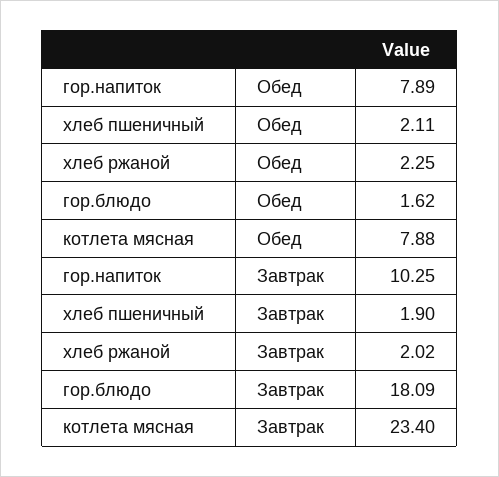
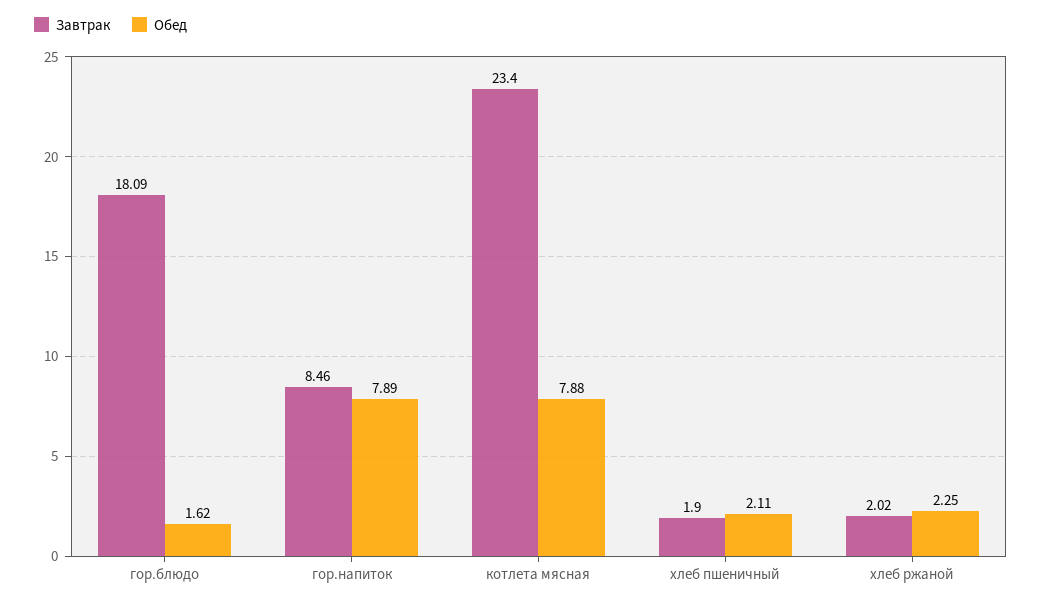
Завтрак, гор.напиток: 10.25 -> 8.46

